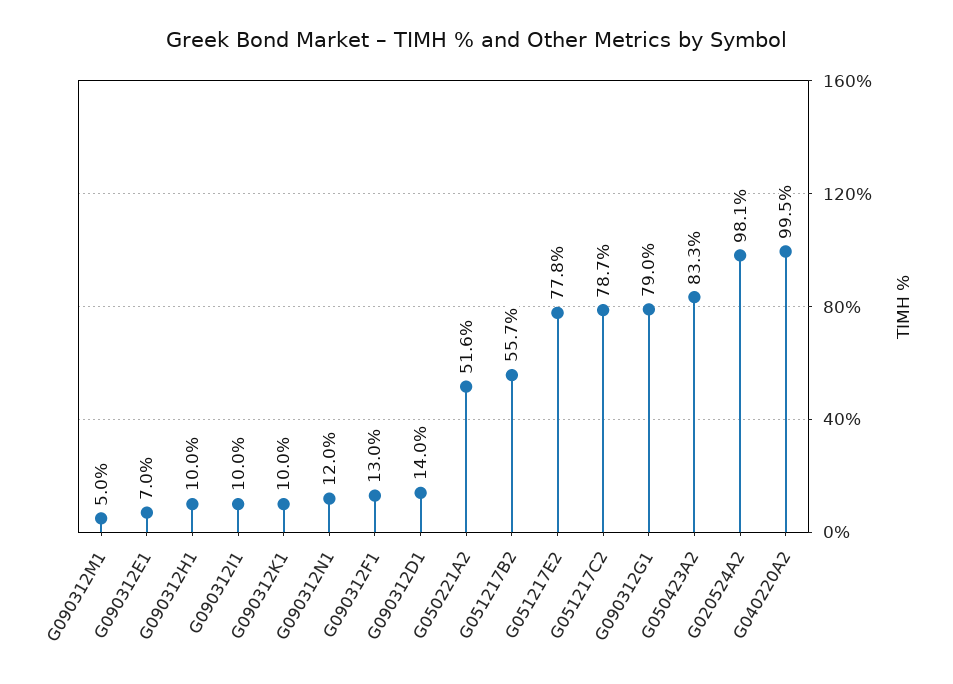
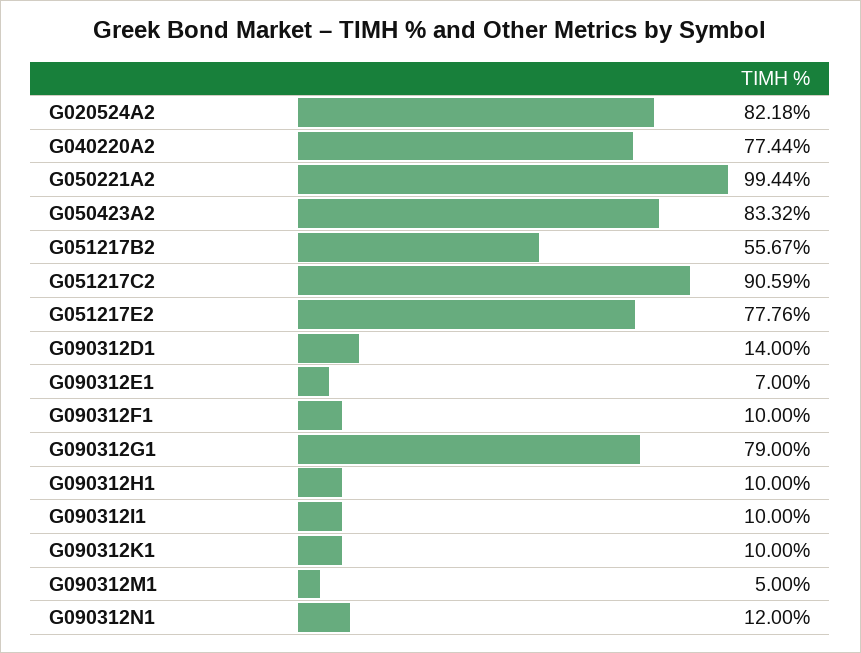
G090312F1: 13 -> 10
G050221A2: 51.6 -> 99.44
G051217C2: 78.7 -> 90.59
G020524A2: 98.1 -> 82.18
G040220A2: 99.5 -> 77.44

